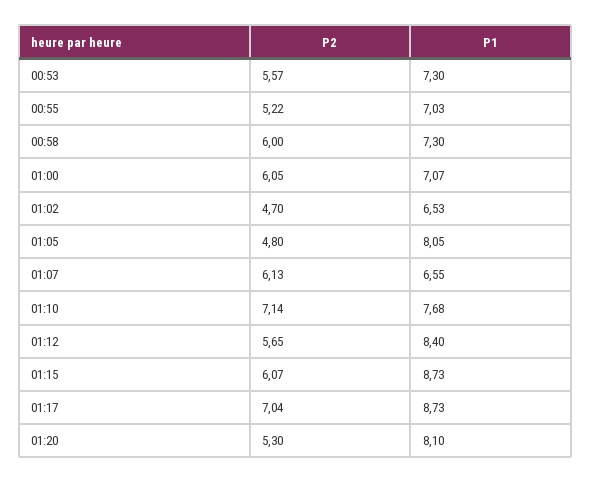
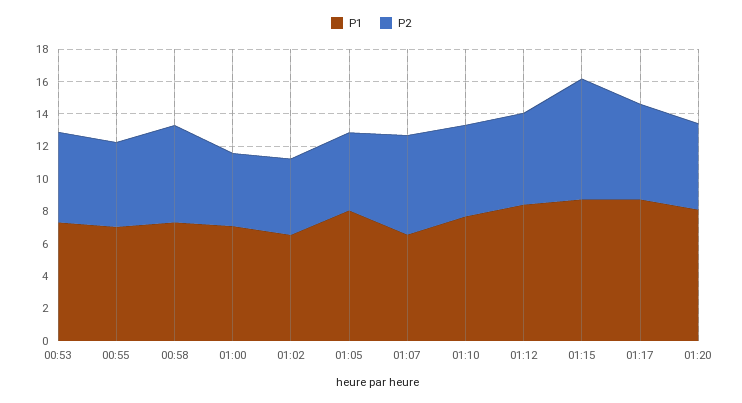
P2, 01:00: 6.05 -> 4.5
P2, 01:10: 7.14 -> 5.5
P2, 01:15: 6.07 -> 7.5
P2, 01:17: 7.04 -> 6

